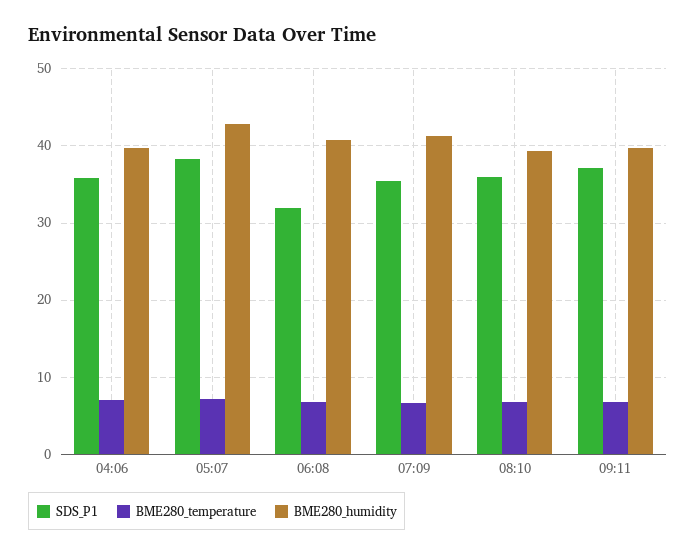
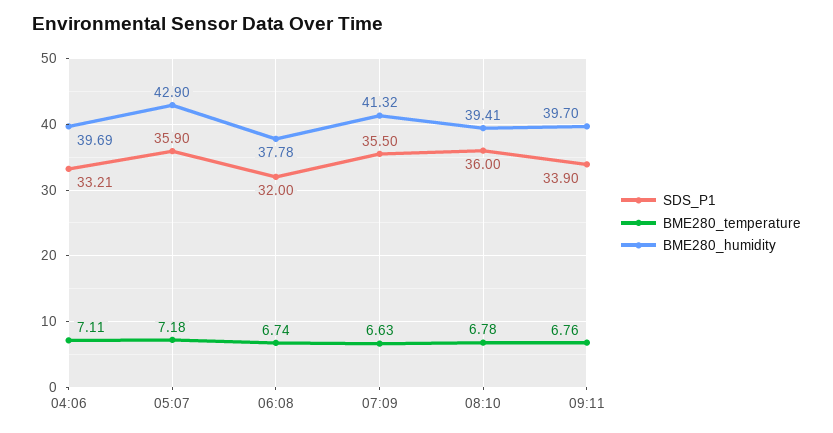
SDS_P1, 04:06: 36 -> 33.21
SDS_P1, 05:07: 38 -> 35.9
BME280_humidity, 06:08: 41 -> 37.78
SDS_P1, 09:11: 37 -> 33.9

